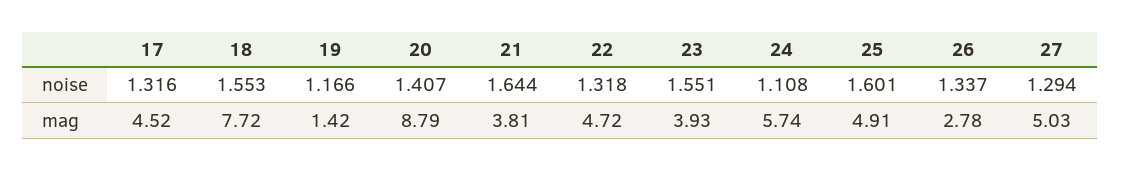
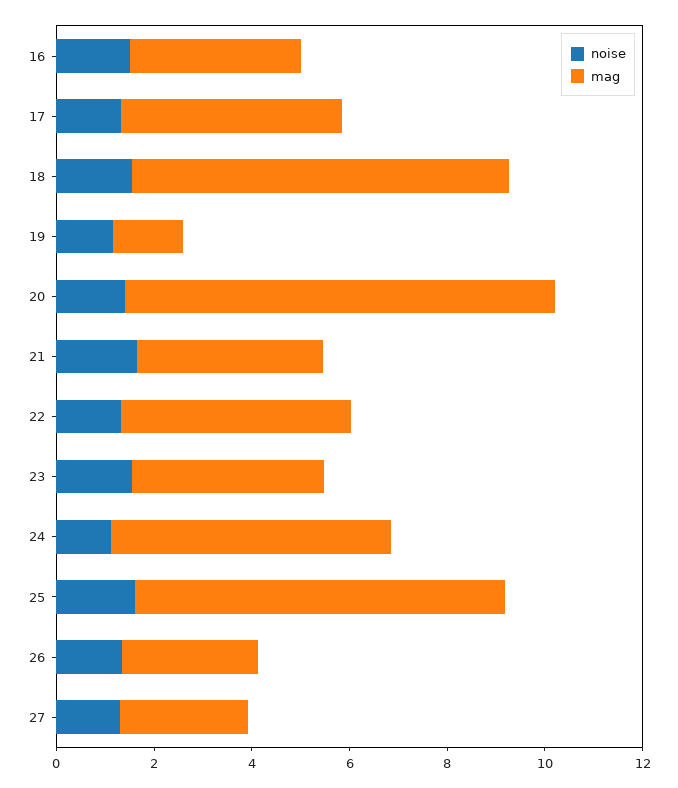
mag, 25: 4.91 -> 7.5
mag, 27: 5.03 -> 2.5
noise, 16: none -> 1.5
mag, 16: none -> 3.5

